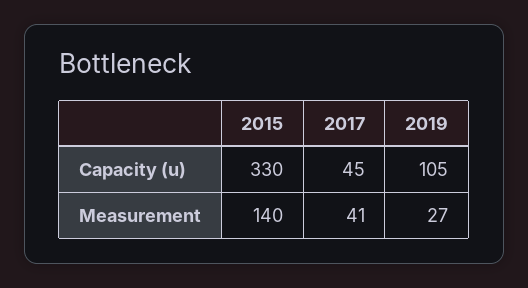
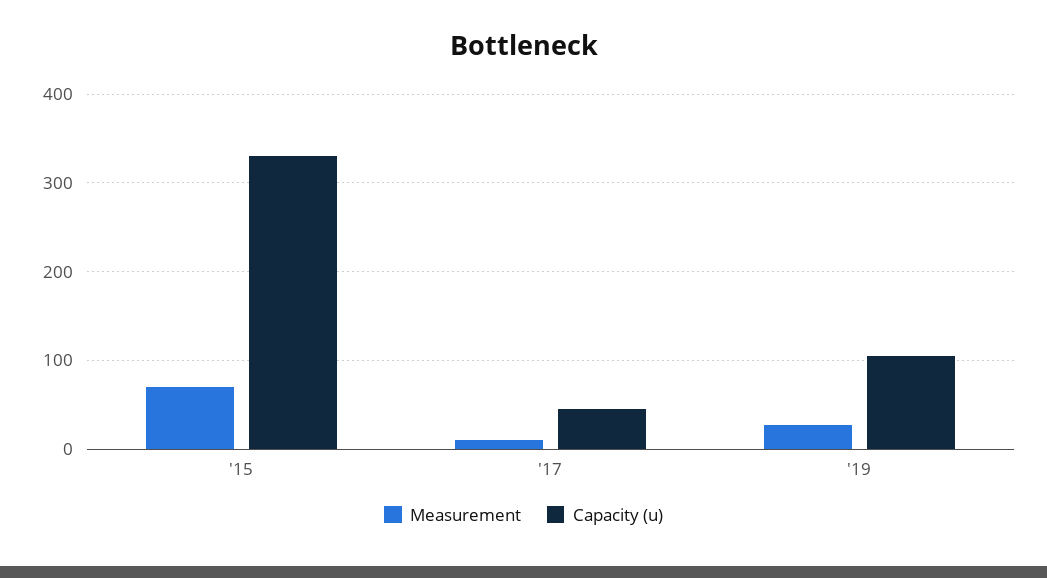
Measurement, 2015: 140 -> 70
Measurement, 2017: 41 -> 10

